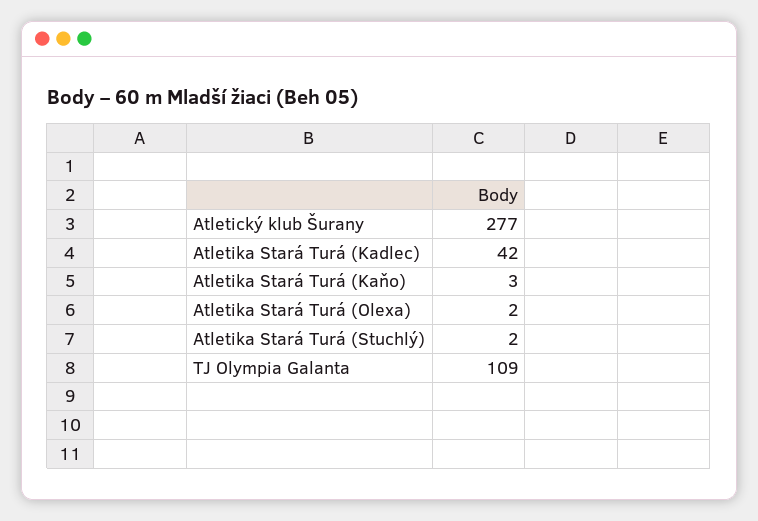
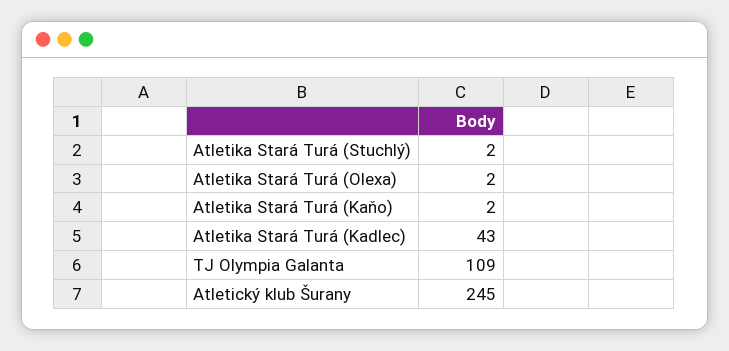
Atletický klub Šurany: 277 -> 245
Atletika Stará Turá (Kadlec): 42 -> 43
Atletika Stará Turá (Kaňo): 3 -> 2

